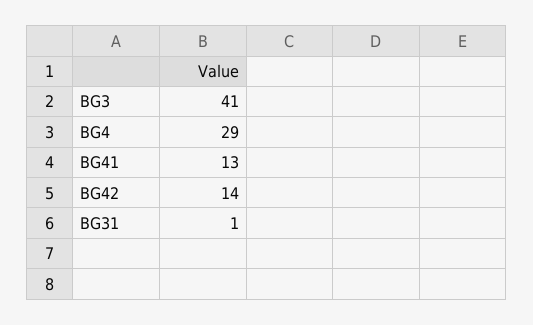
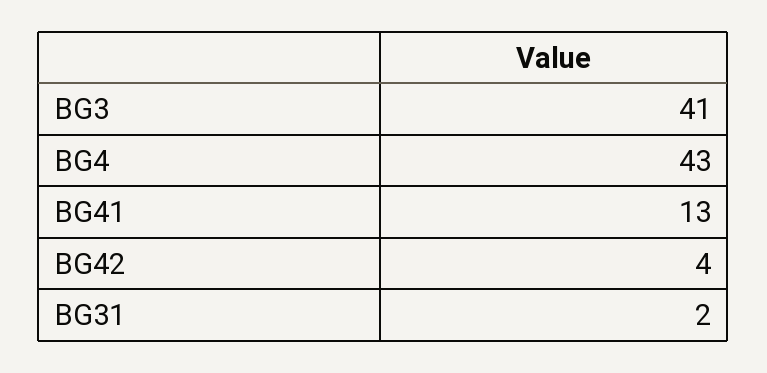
BG4: 29 -> 43
BG42: 14 -> 4
BG31: 1 -> 2

